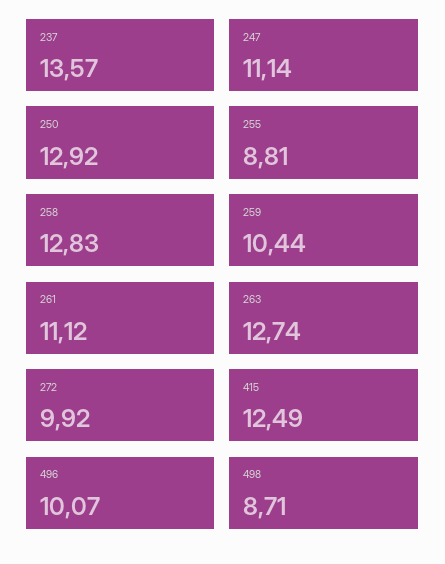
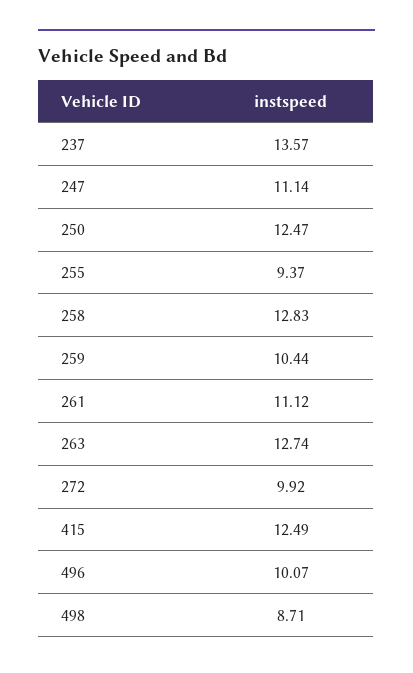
250: 12.92 -> 12.47
255: 8.81 -> 9.37

